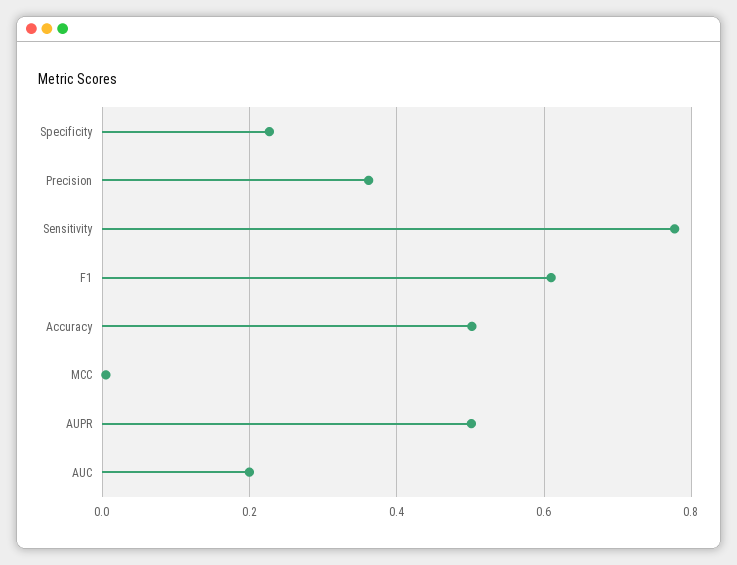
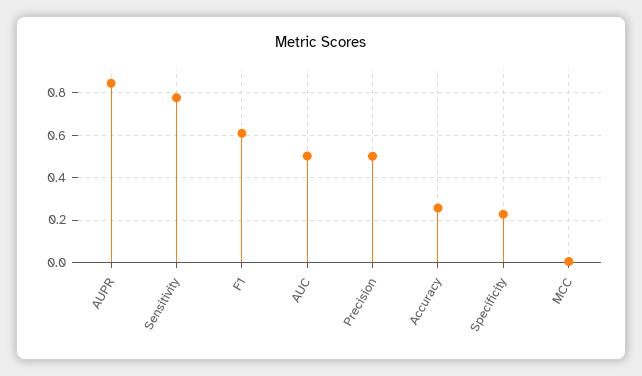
Precision: 0.36 -> 0.5
Accuracy: 0.5 -> 0.25
AUPR: 0.5 -> 0.85
AUC: 0.2 -> 0.5

